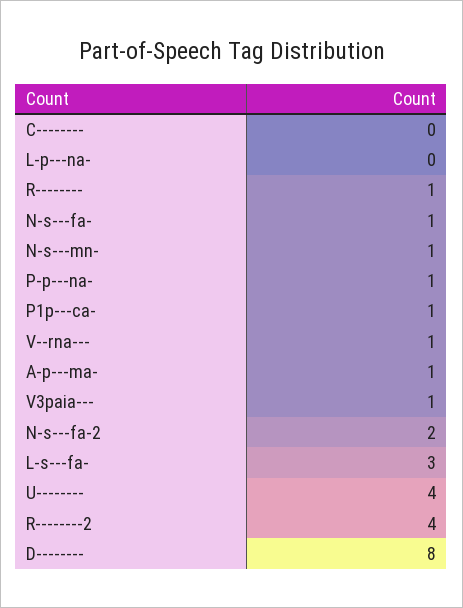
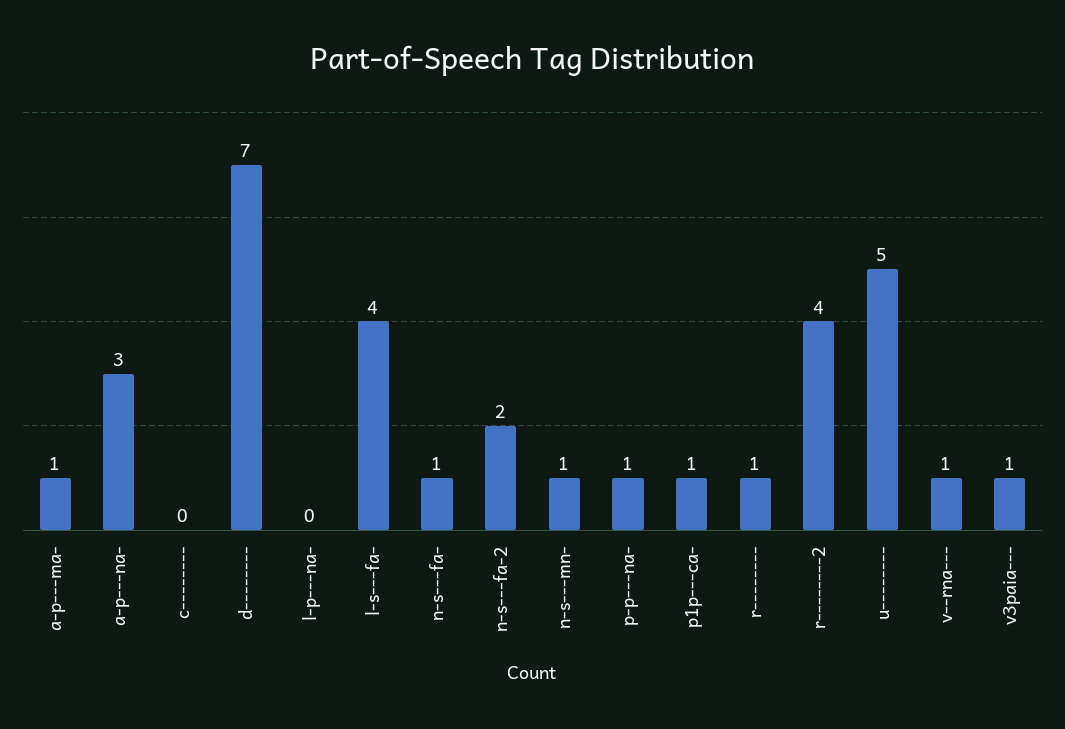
L-s---fa-: 3 -> 4
U--------: 4 -> 5
D--------: 8 -> 7
a-p---na-: none -> 3

